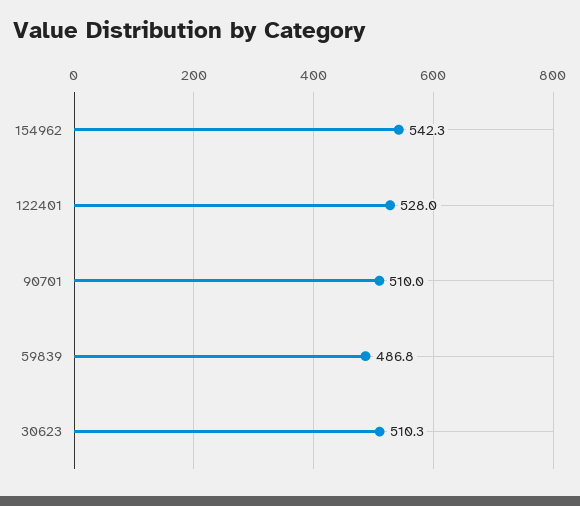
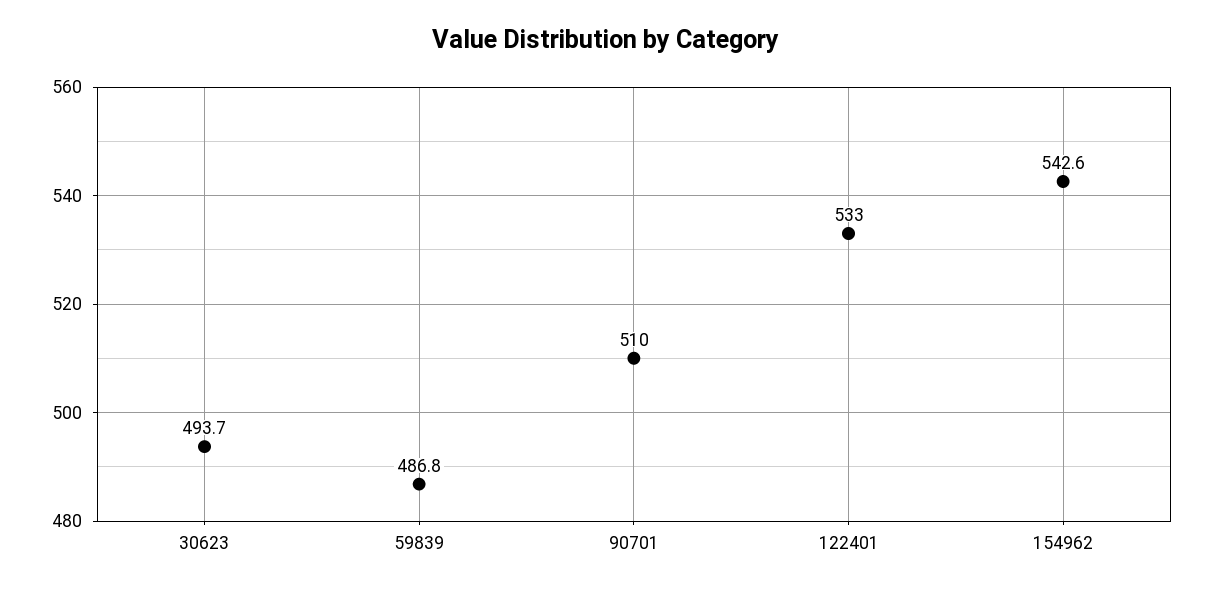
154962: 542.3 -> 542.6
122401: 528 -> 533
30623: 510.3 -> 493.7

